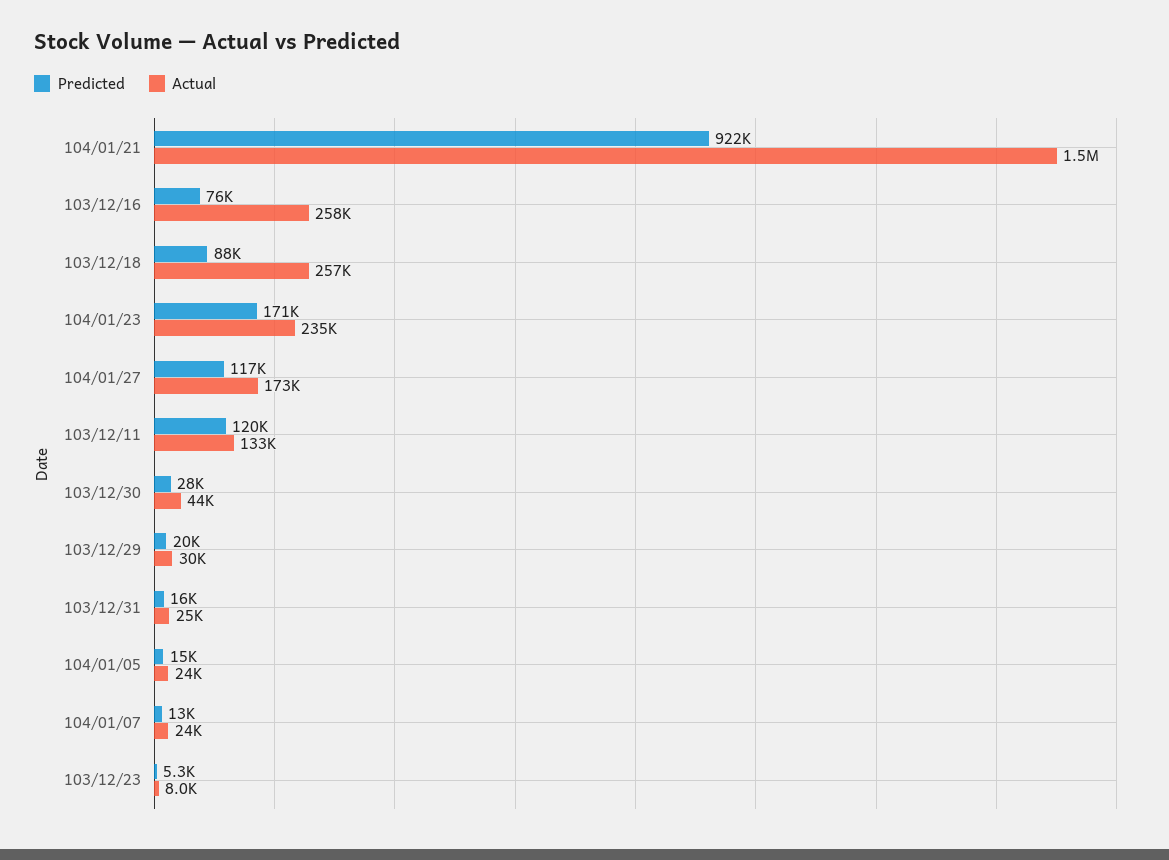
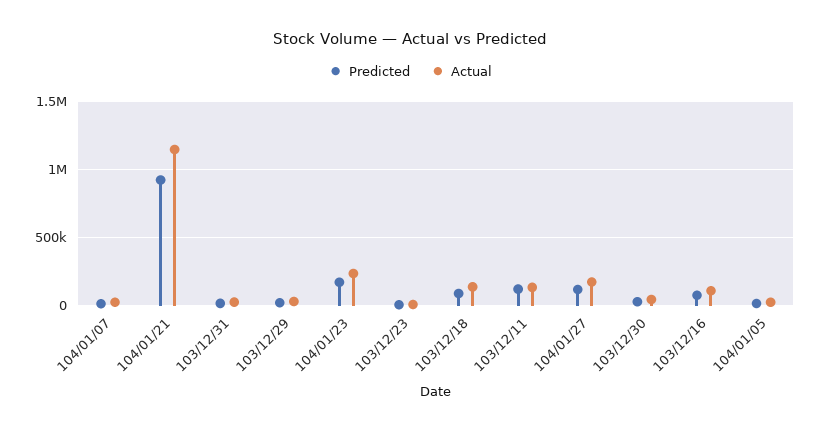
Actual, 104/01/21: 1500000 -> 1150000
Actual, 103/12/16: 258000 -> 100000
Actual, 103/12/18: 257000 -> 150000

